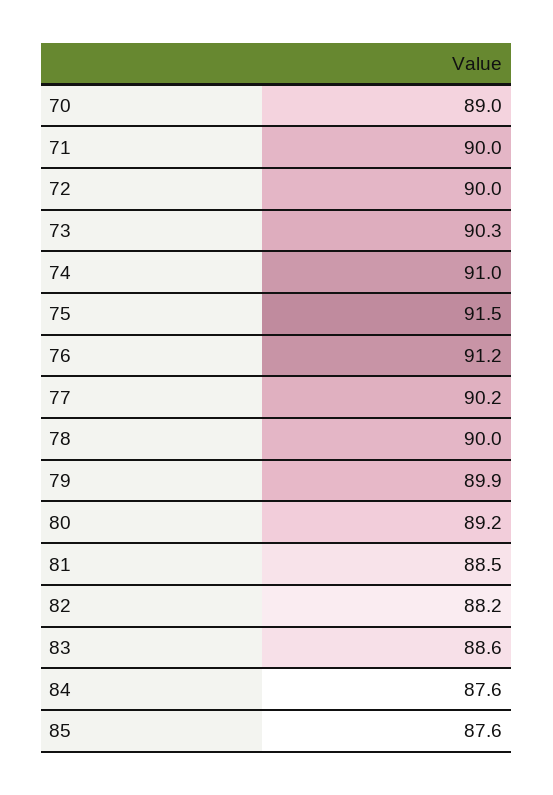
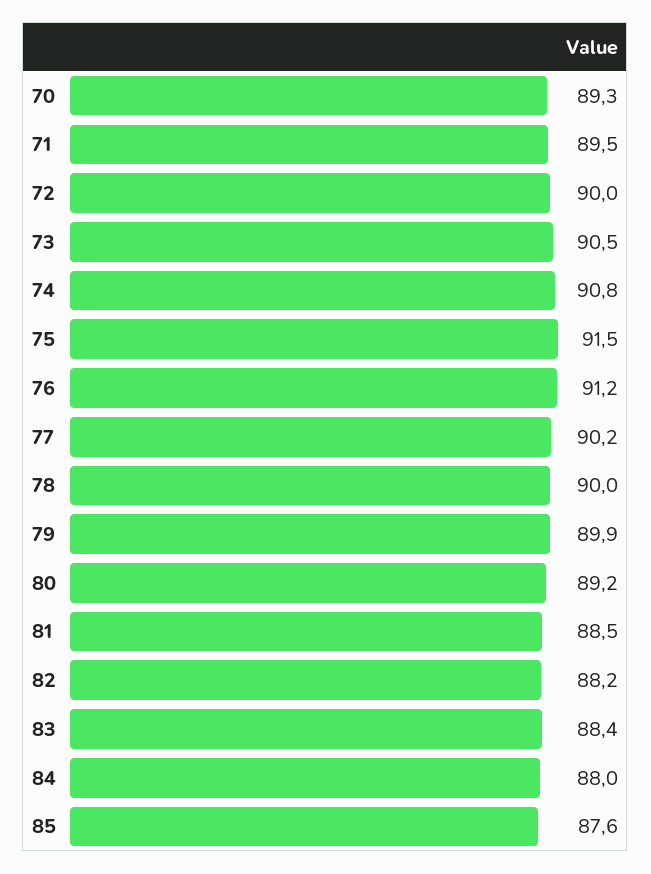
70: 89 -> 89.3
71: 90 -> 89.5
73: 90.3 -> 90.5
74: 91 -> 90.8
83: 88.6 -> 88.4
84: 87.6 -> 88

